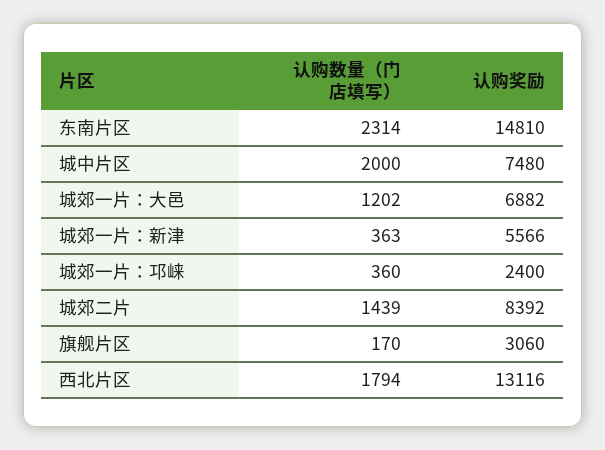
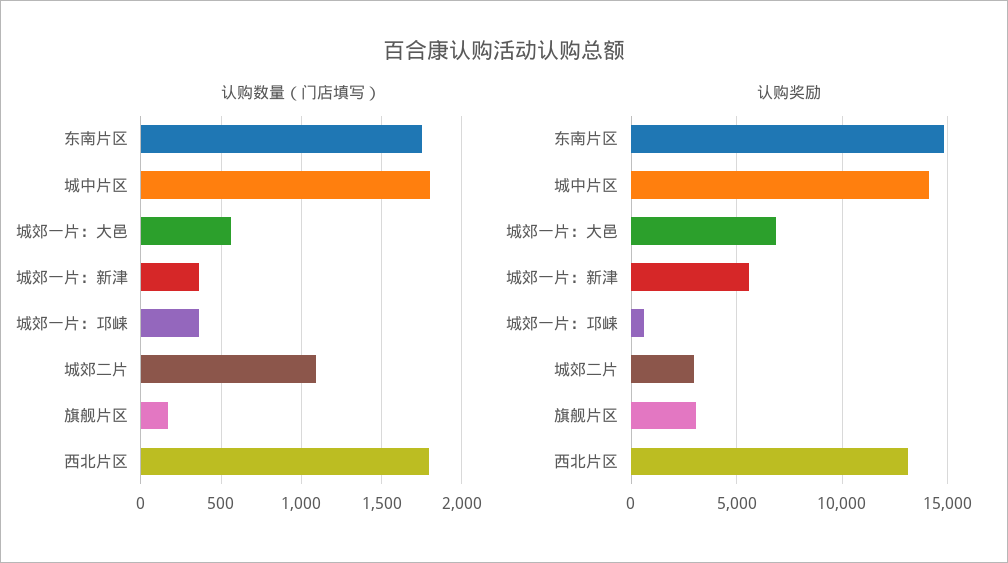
认购数量（门店填写）, 东南片区: 2314 -> 1750
认购数量（门店填写）, 城中片区: 2000 -> 1800
认购奖励, 城中片区: 7480 -> 14000
认购数量（门店填写）, 城郊一片：大邑: 1202 -> 550
认购奖励, 城郊一片：邛崃: 2400 -> 500
认购数量（门店填写）, 城郊二片: 1439 -> 1100
认购奖励, 城郊二片: 8392 -> 3000

